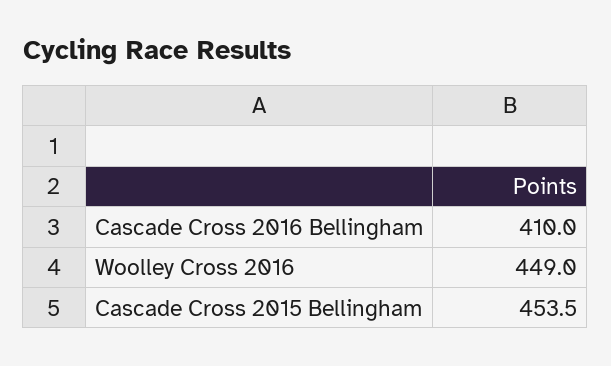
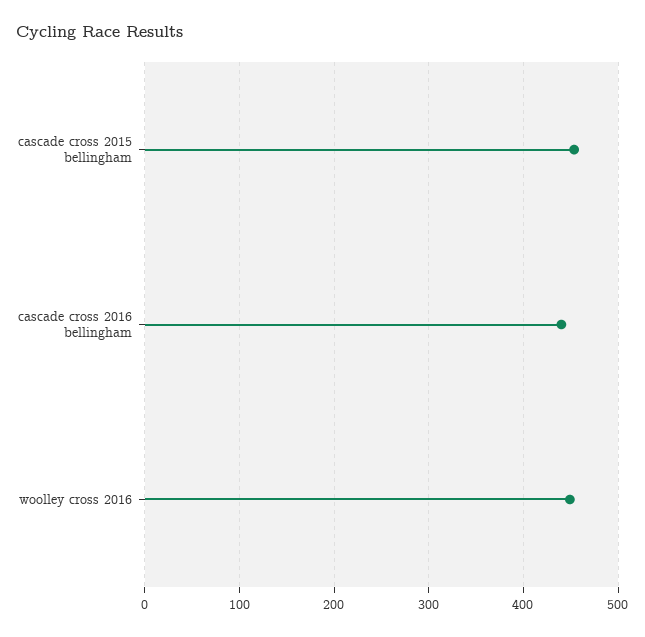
Cascade Cross 2016 Bellingham: 410 -> 440

